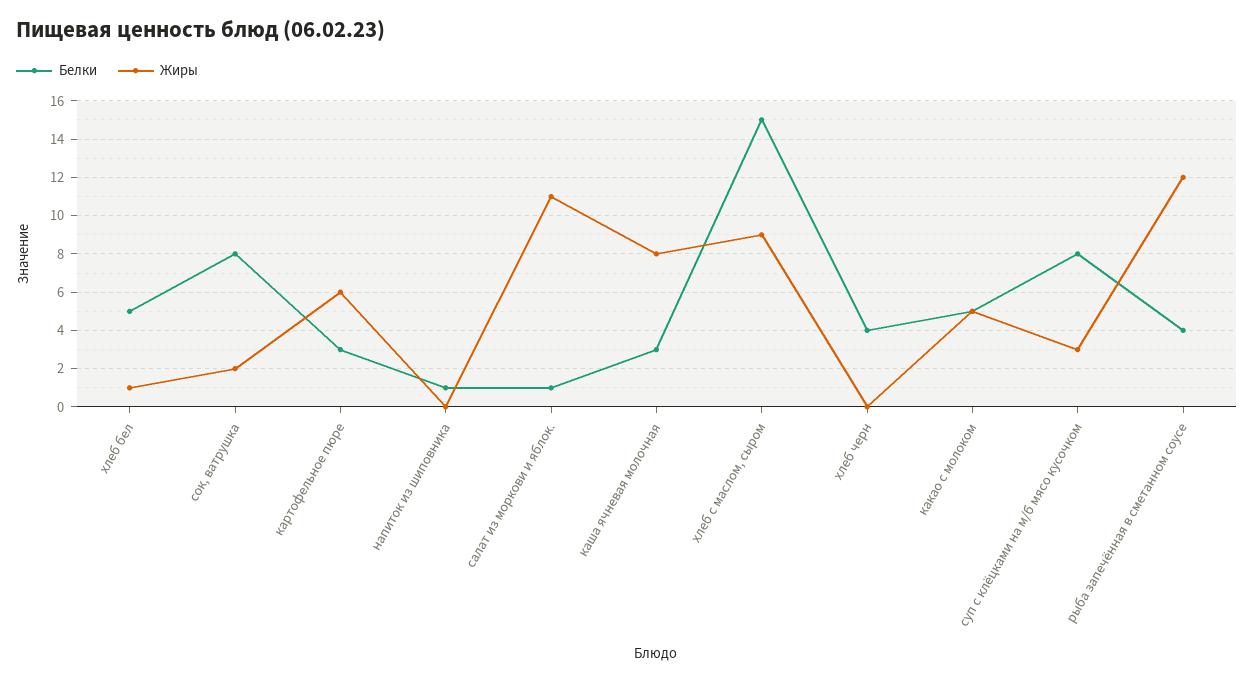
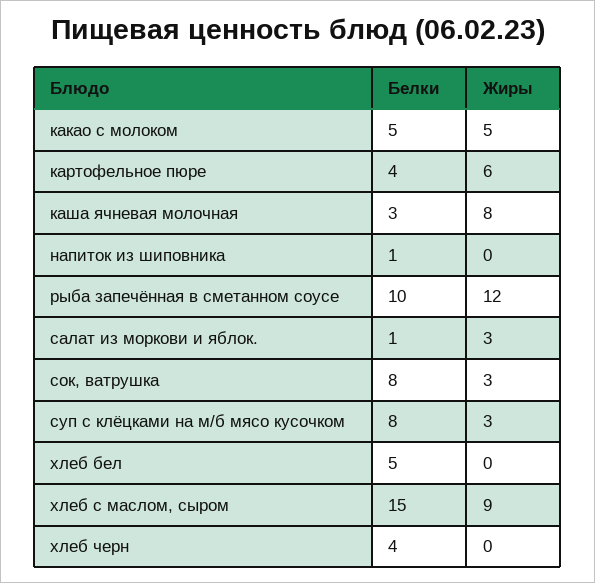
Жиры, хлеб бел: 1 -> 0
Жиры, сок, ватрушка: 2 -> 3
Белки, картофельное пюре: 3 -> 4
Жиры, салат из моркови и яблок.: 11 -> 3
Белки, рыба запечённая в сметанном соусе: 4 -> 10

